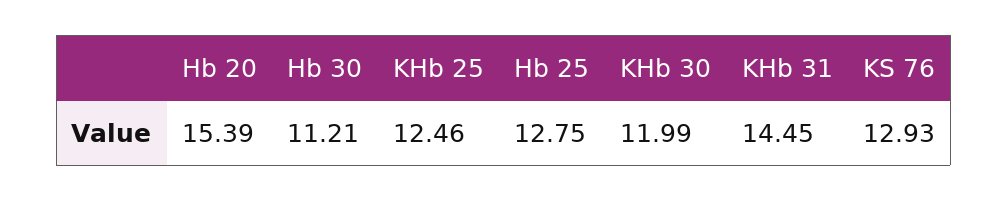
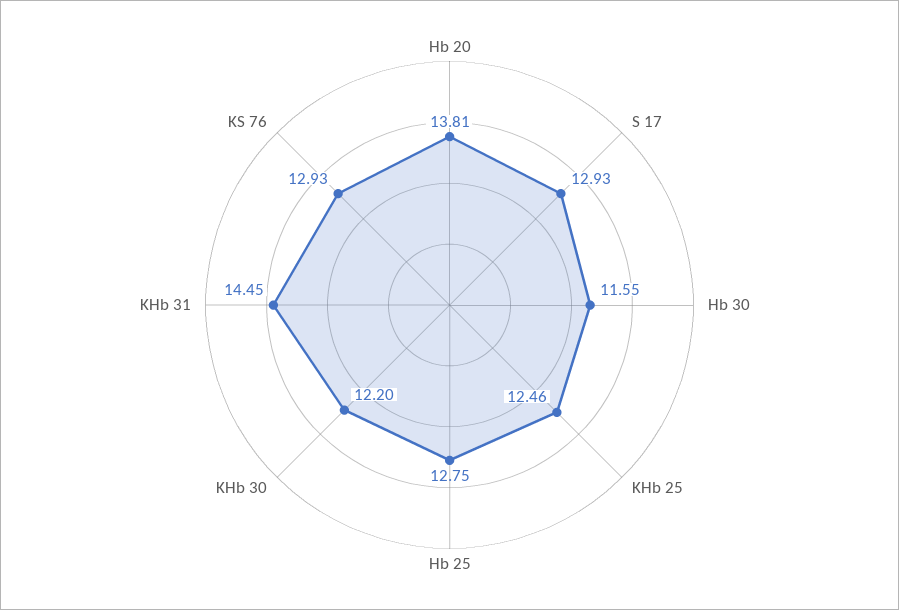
Hb 20: 15.39 -> 13.81
Hb 30: 11.21 -> 11.55
KHb 30: 11.99 -> 12.2
S 17: none -> 12.93

